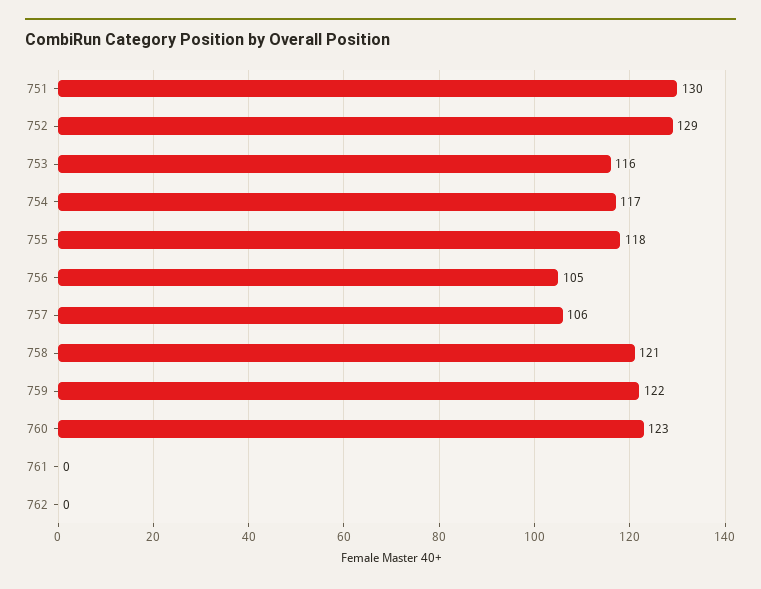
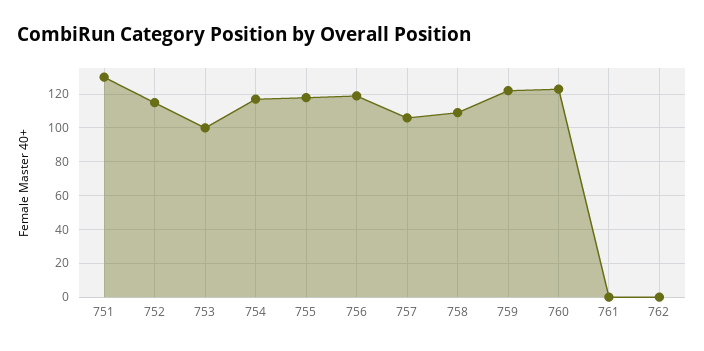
752: 129 -> 115
753: 116 -> 100
756: 105 -> 120
758: 121 -> 110

